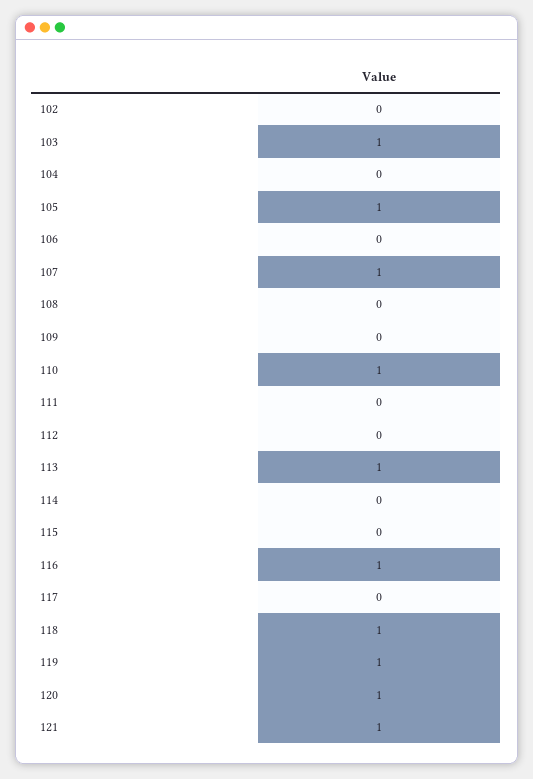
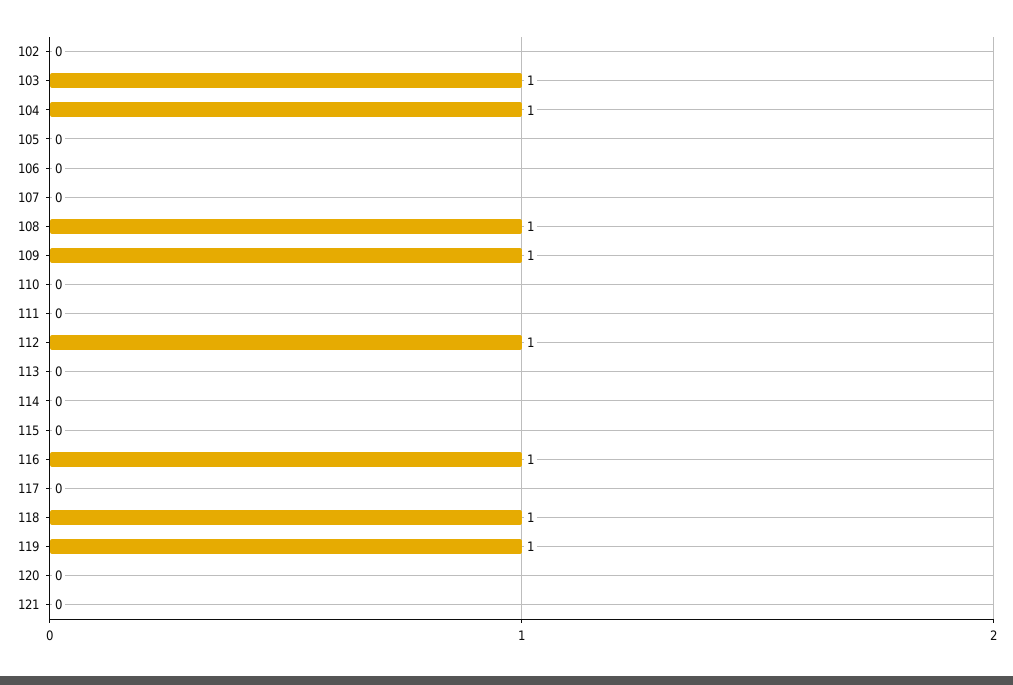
104: 0 -> 1
105: 1 -> 0
107: 1 -> 0
108: 0 -> 1
109: 0 -> 1
110: 1 -> 0
112: 0 -> 1
113: 1 -> 0
120: 1 -> 0
121: 1 -> 0

